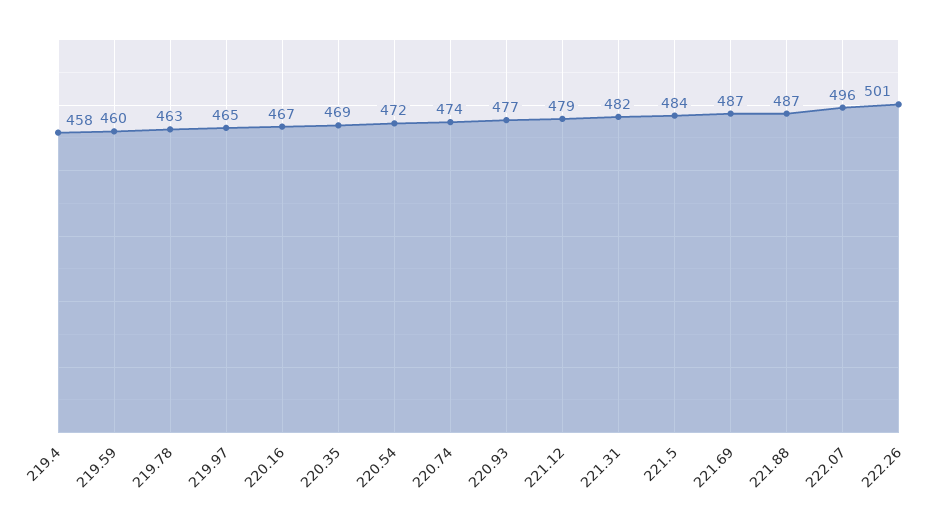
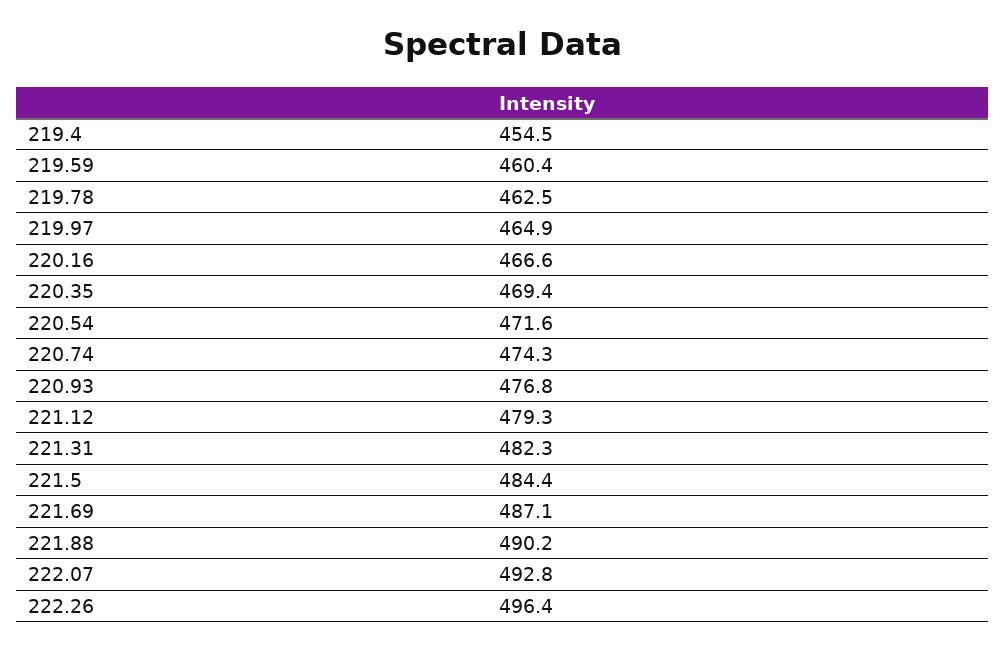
219.4: 458 -> 454.5
221.88: 487 -> 490.2
222.07: 496 -> 492.8
222.26: 501 -> 496.4

